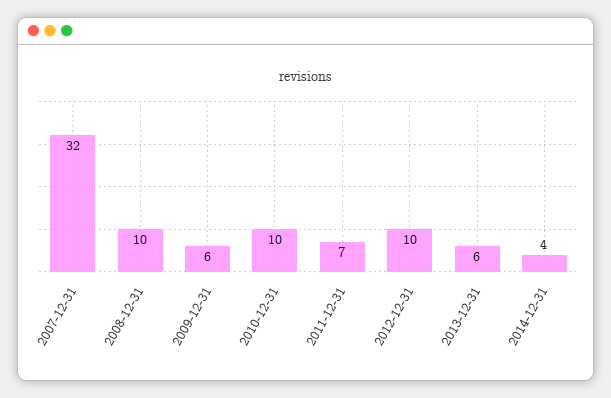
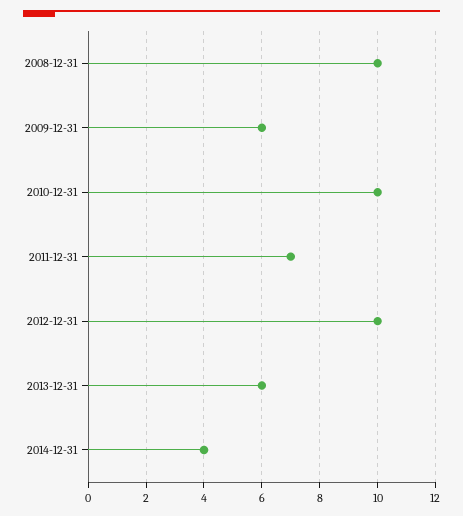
2007-12-31: 32 -> none

